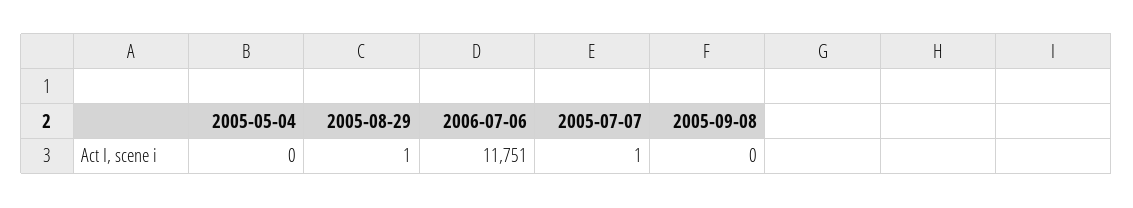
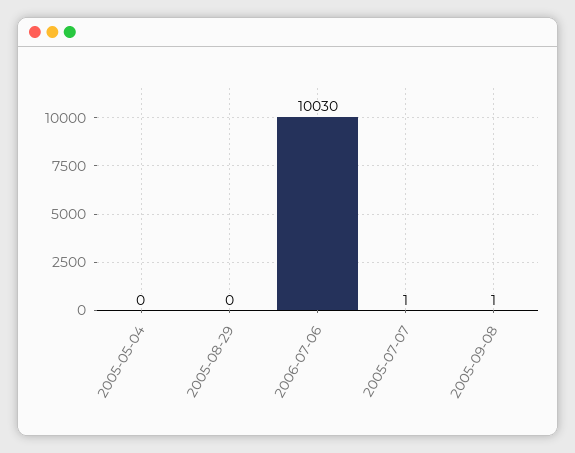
2005-08-29: 1 -> 0
2006-07-06: 11751 -> 10030
2005-09-08: 0 -> 1

